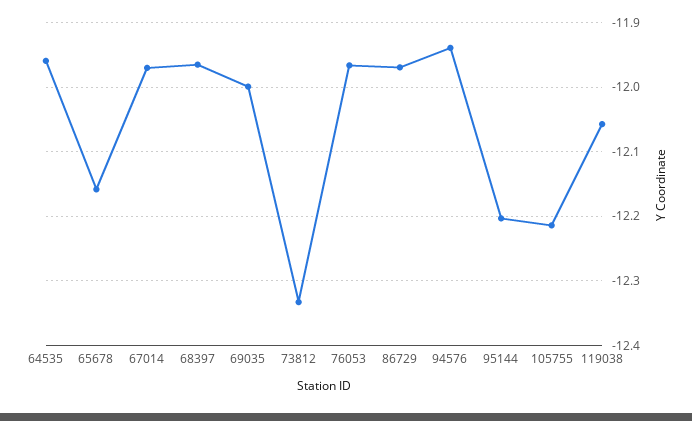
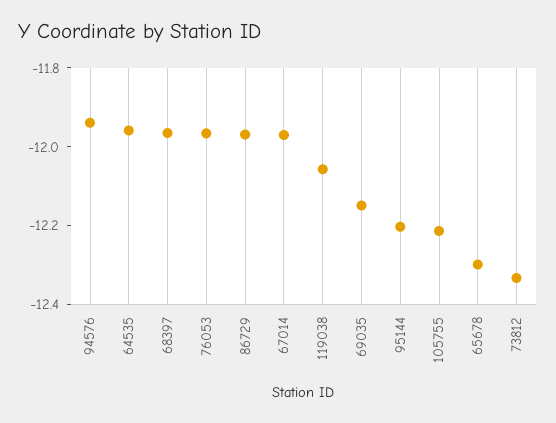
65678: -12.16 -> -12.3
69035: -12 -> -12.15

